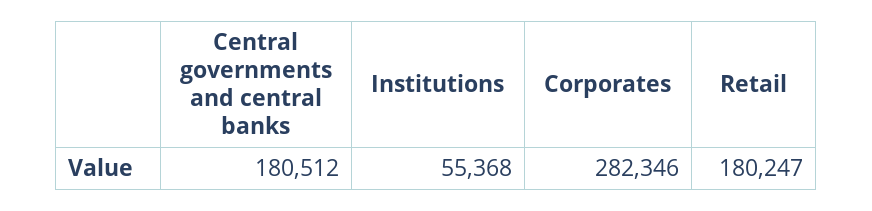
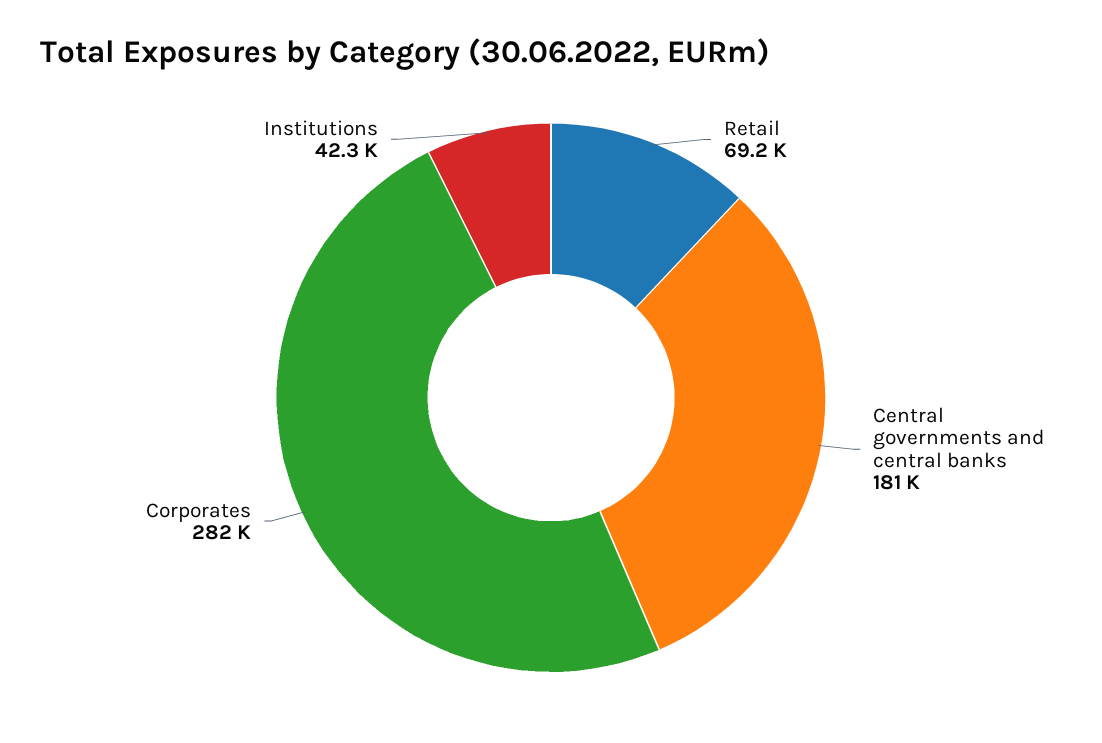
Institutions: 55368 -> 42300
Retail: 180247 -> 69200

